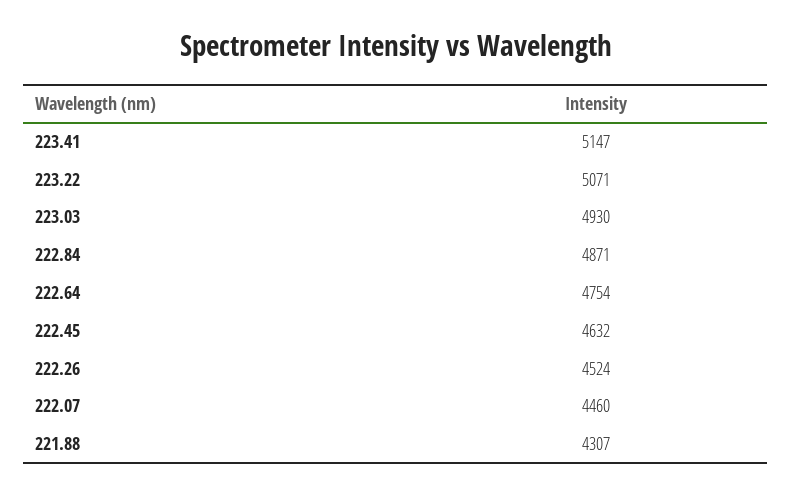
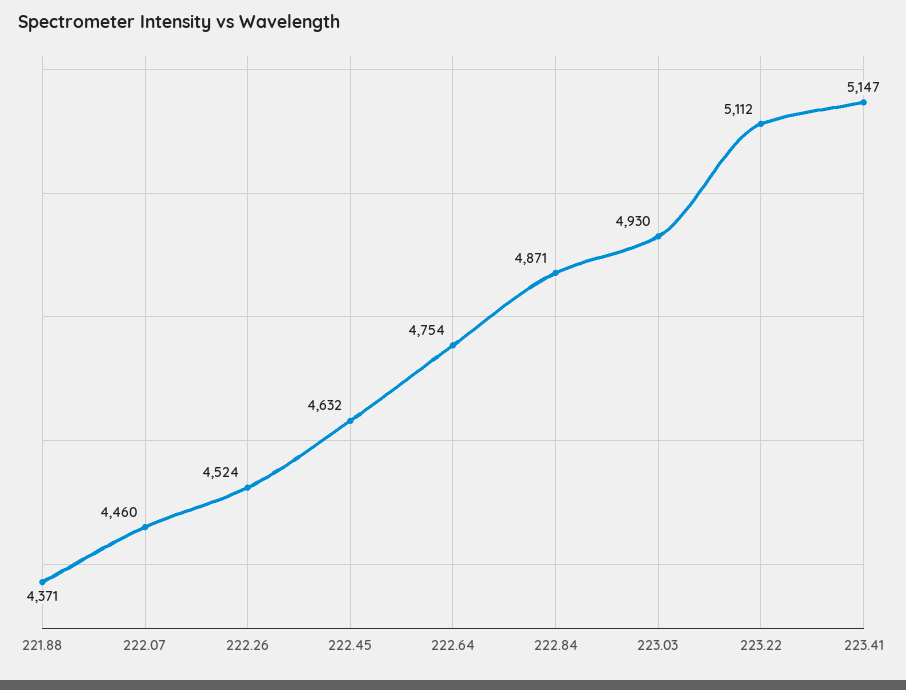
223.22: 5071 -> 5112
221.88: 4307 -> 4371

